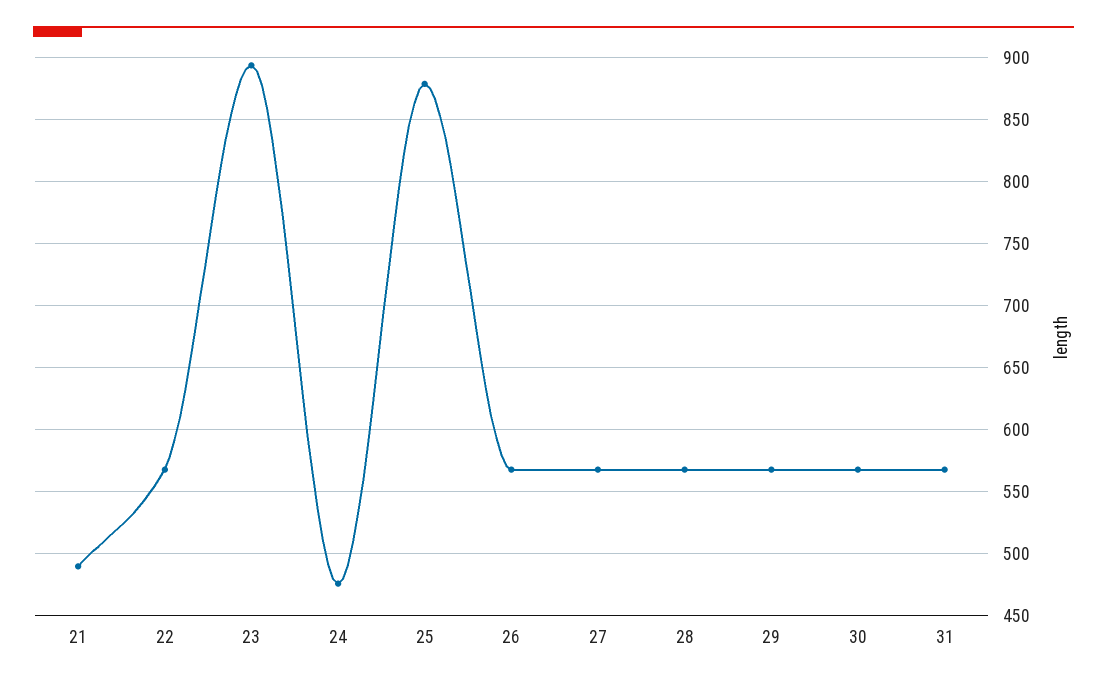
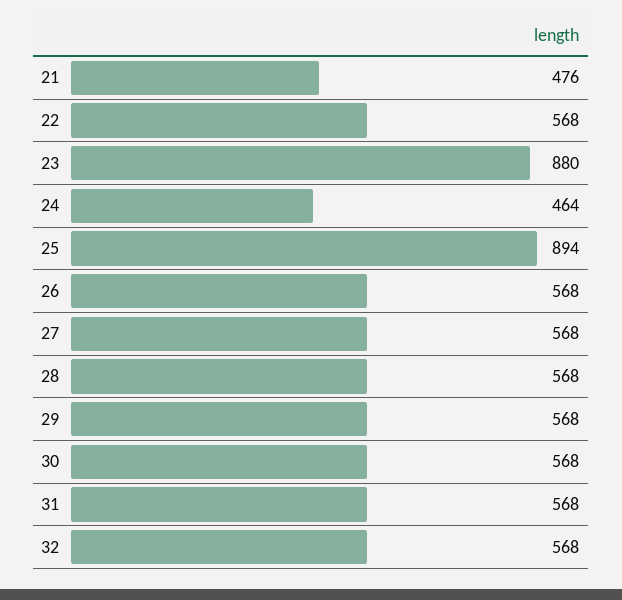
21: 490 -> 476
23: 895 -> 880
24: 475 -> 464
25: 880 -> 894
32: none -> 568

